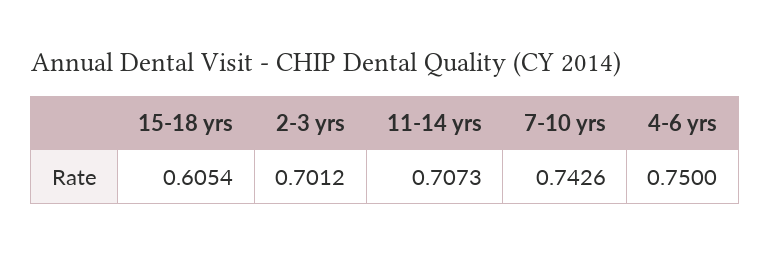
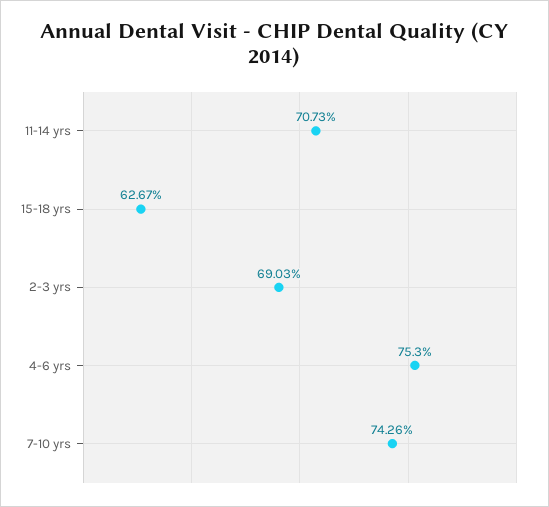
15-18 yrs: 0.6054 -> 0.6267
2-3 yrs: 0.7012 -> 0.6903
4-6 yrs: 0.75 -> 0.753

